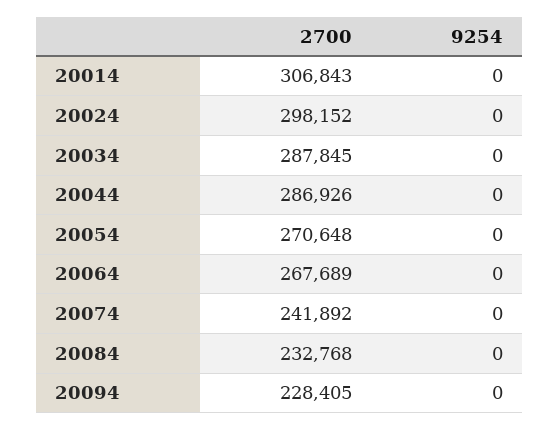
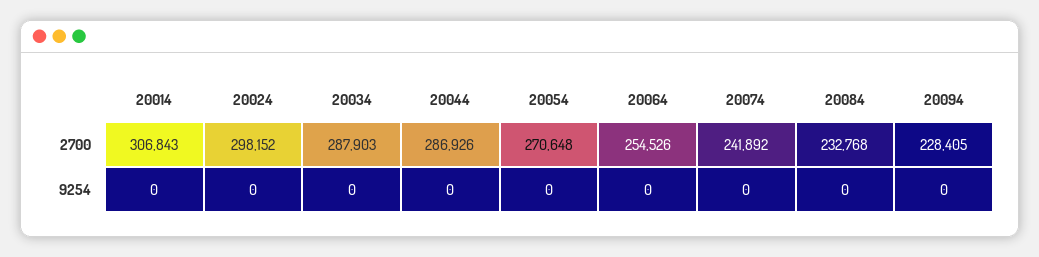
2700, 20034: 287845 -> 287903
2700, 20064: 267689 -> 254526

